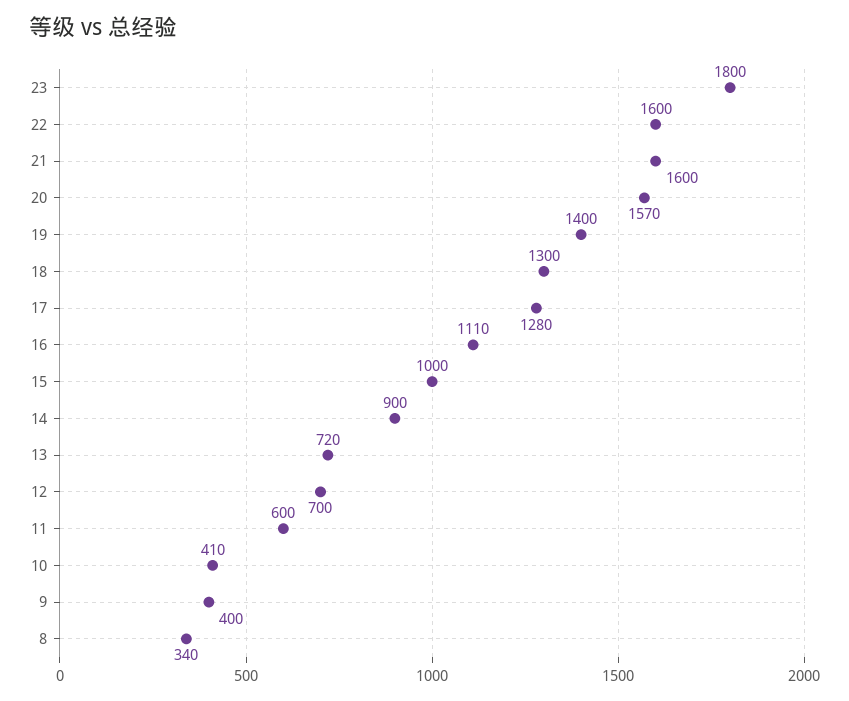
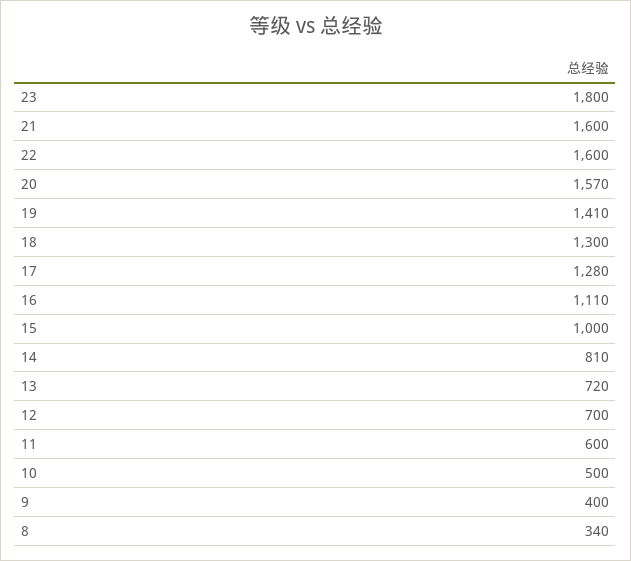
19: 1400 -> 1410
14: 900 -> 810
10: 410 -> 500

